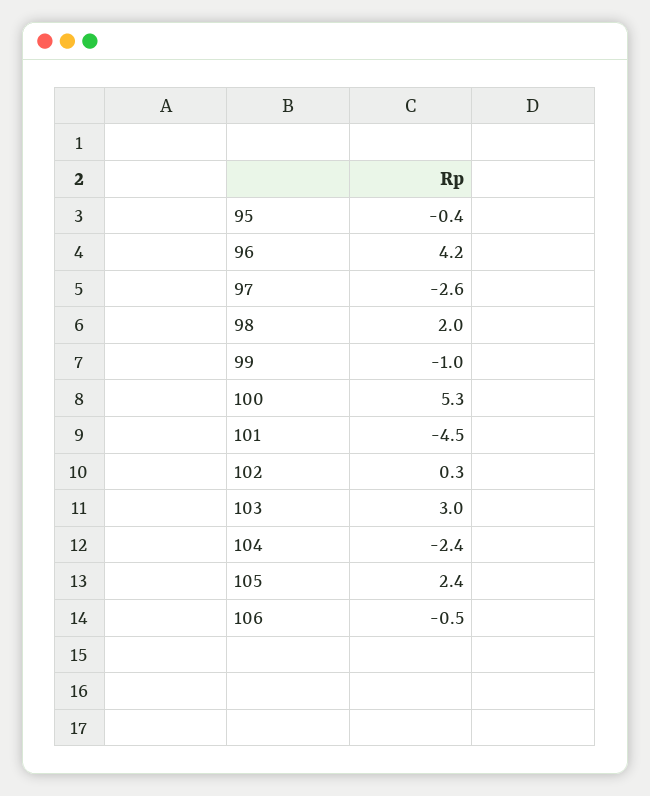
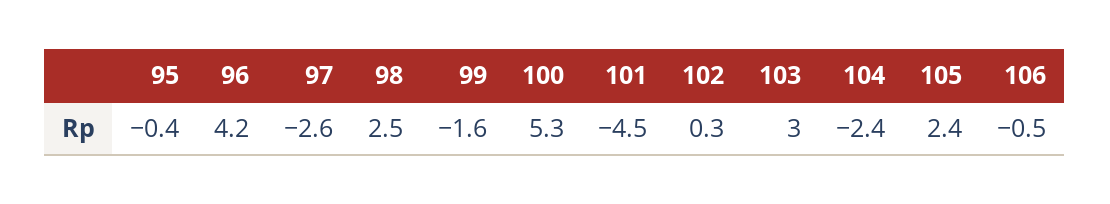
98: 2 -> 2.5
99: -1 -> -1.6

